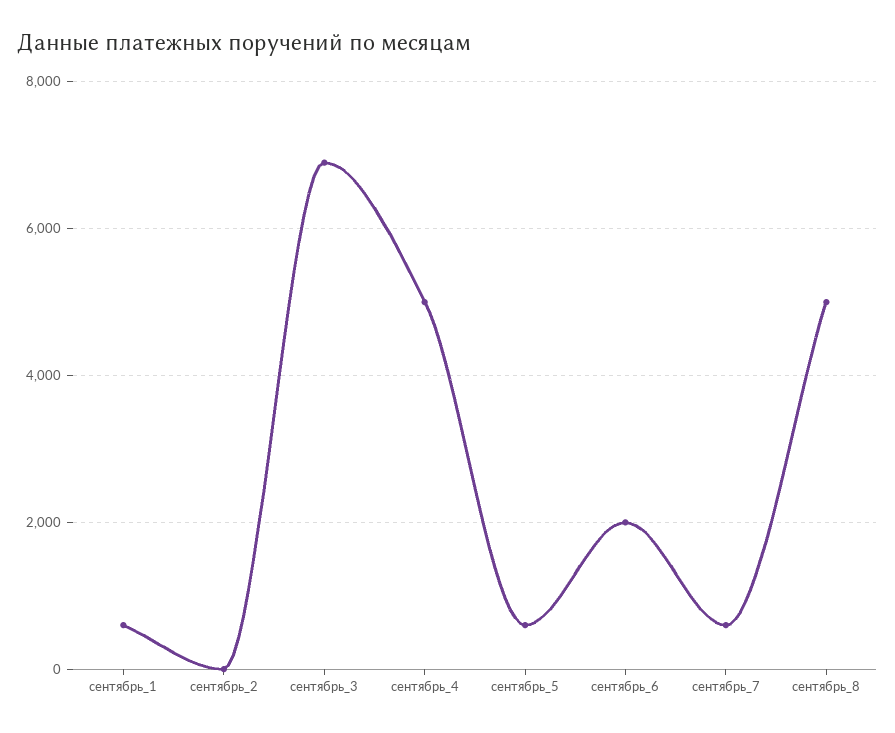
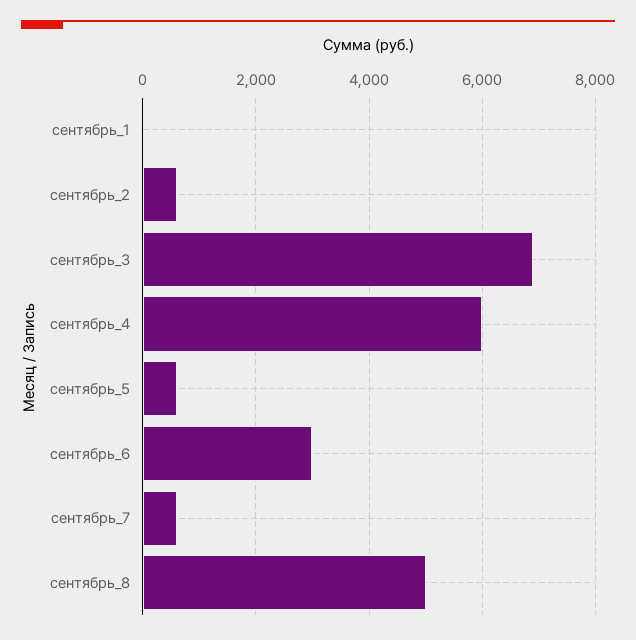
сентябрь_1: 600 -> 0
сентябрь_2: 0 -> 600
сентябрь_4: 5000 -> 6000
сентябрь_6: 2000 -> 3000

